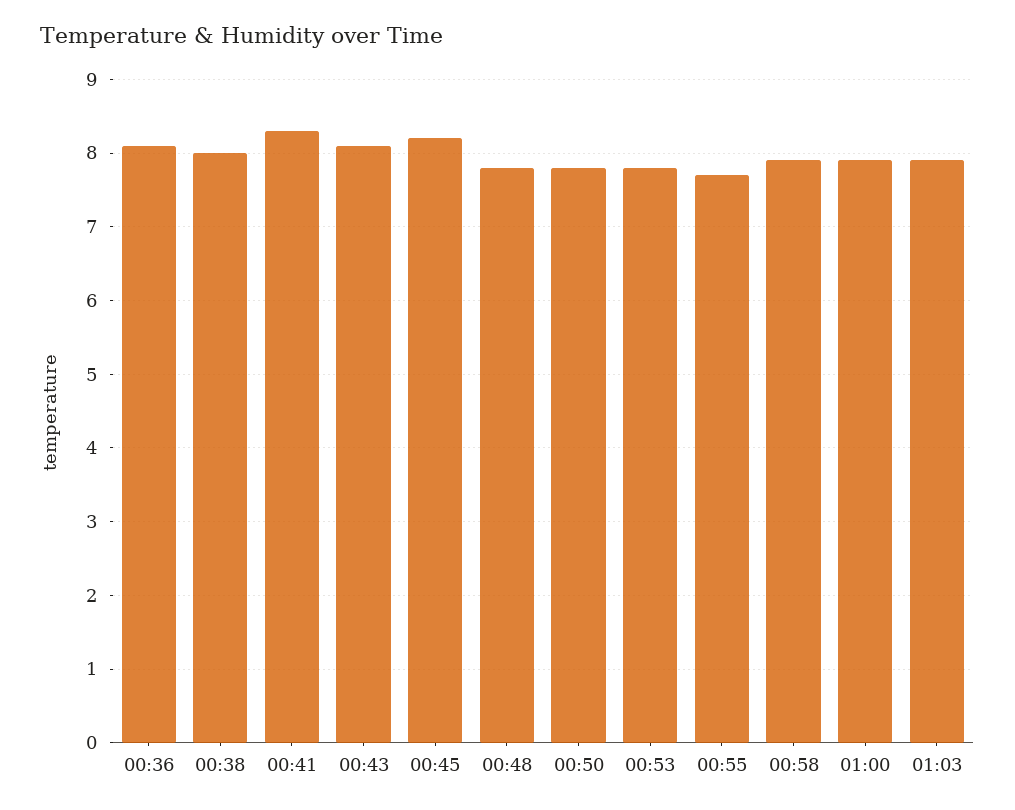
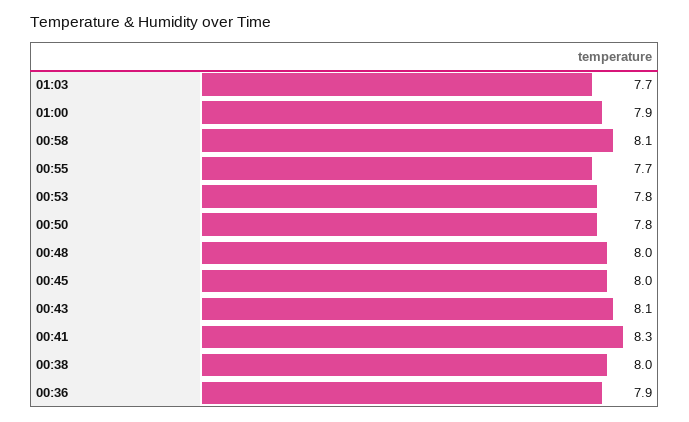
00:36: 8.1 -> 7.9
00:45: 8.2 -> 8
00:48: 7.8 -> 8
00:58: 7.9 -> 8.1
01:03: 7.9 -> 7.7

